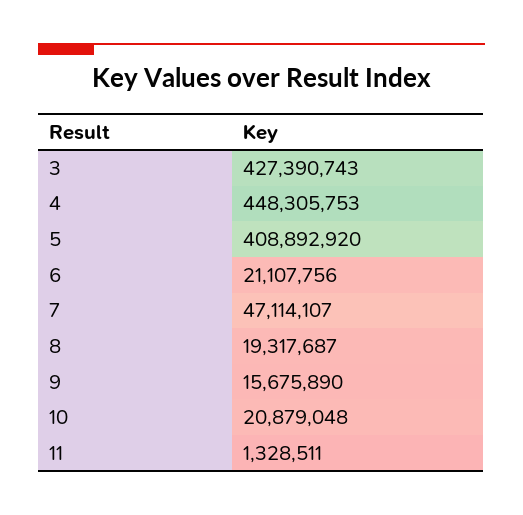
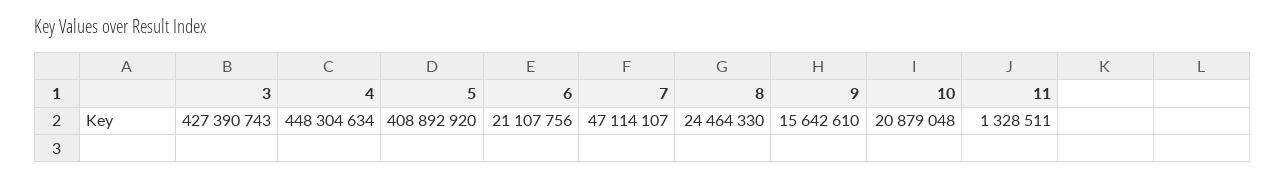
4: 448305753 -> 448304634
8: 19317687 -> 24464330
9: 15675890 -> 15642610

